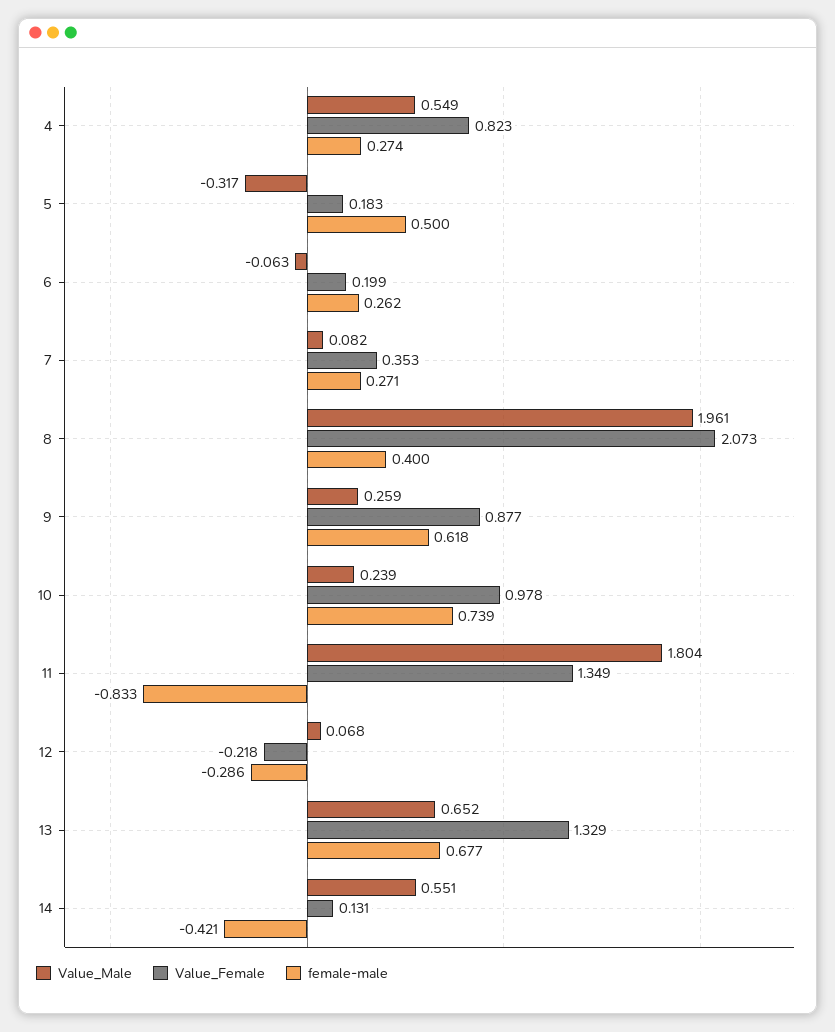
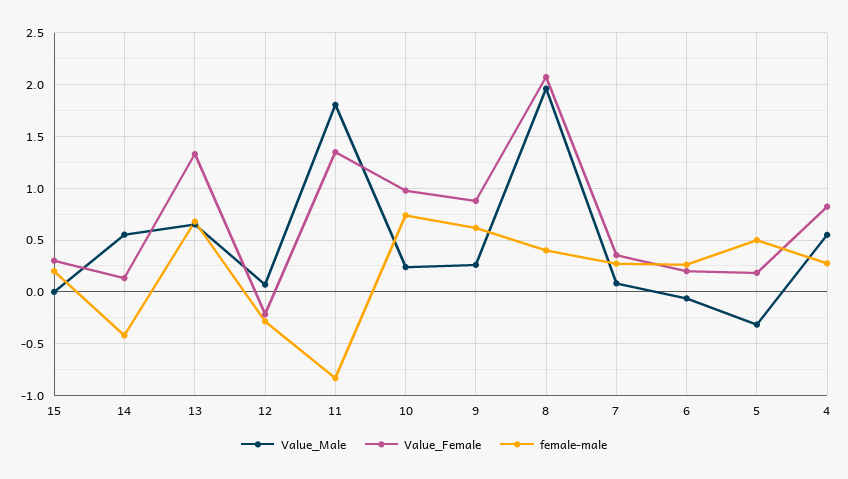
Value_Male, 15: none -> 0
Value_Female, 15: none -> 0.3
female-male, 15: none -> 0.2

